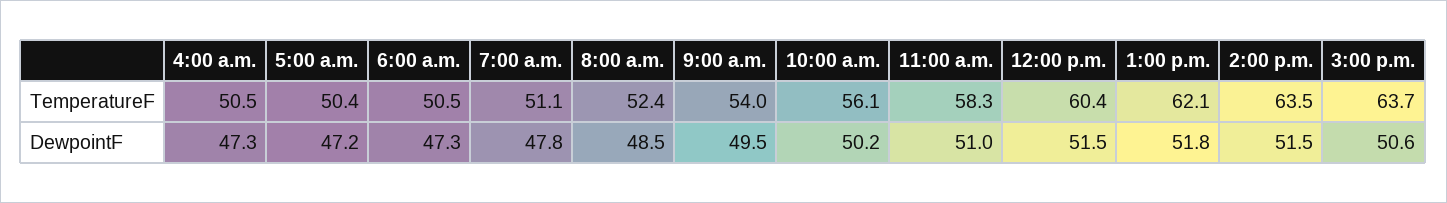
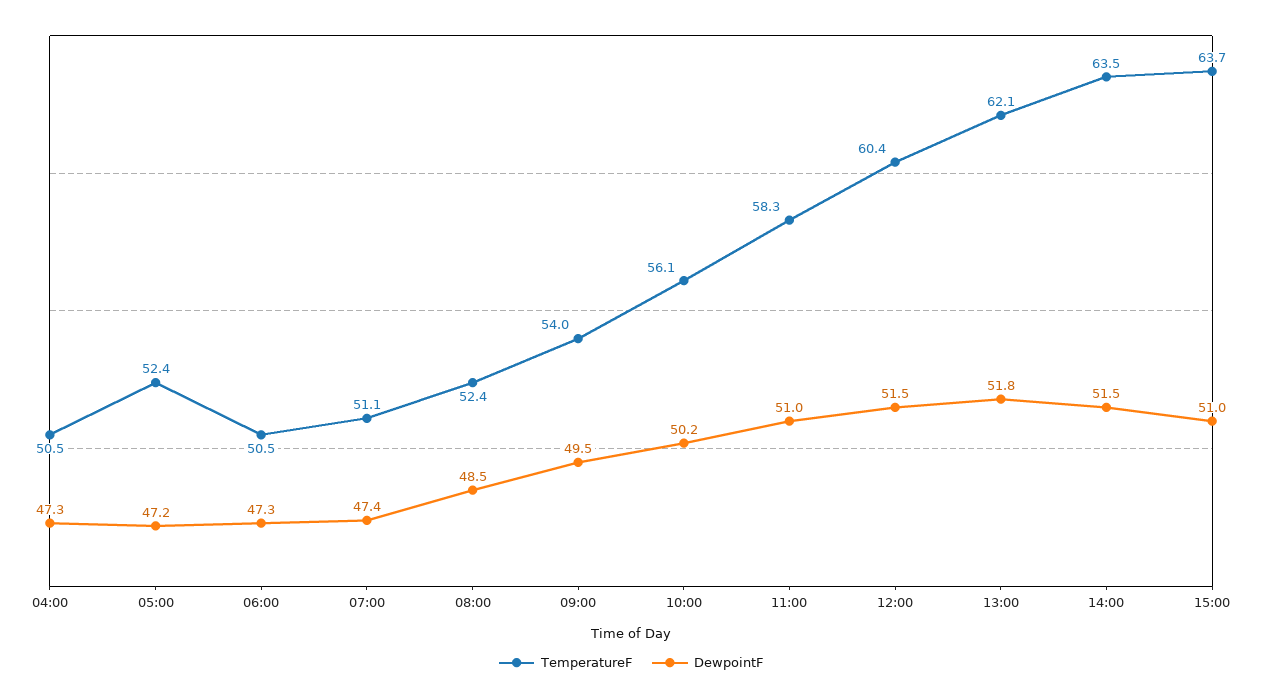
TemperatureF, 5:00 a.m.: 50.4 -> 52.4
DewpointF, 7:00 a.m.: 47.8 -> 47.4
DewpointF, 3:00 p.m.: 50.6 -> 51

